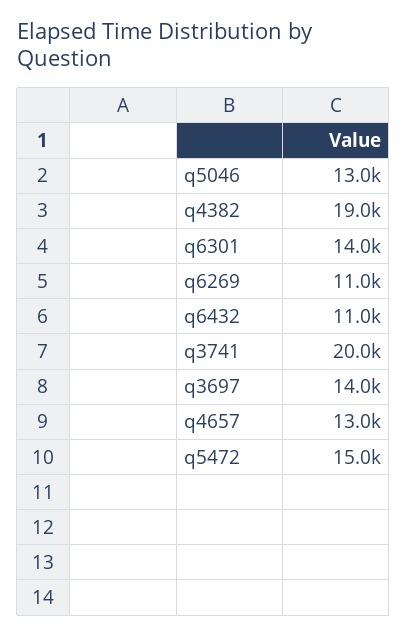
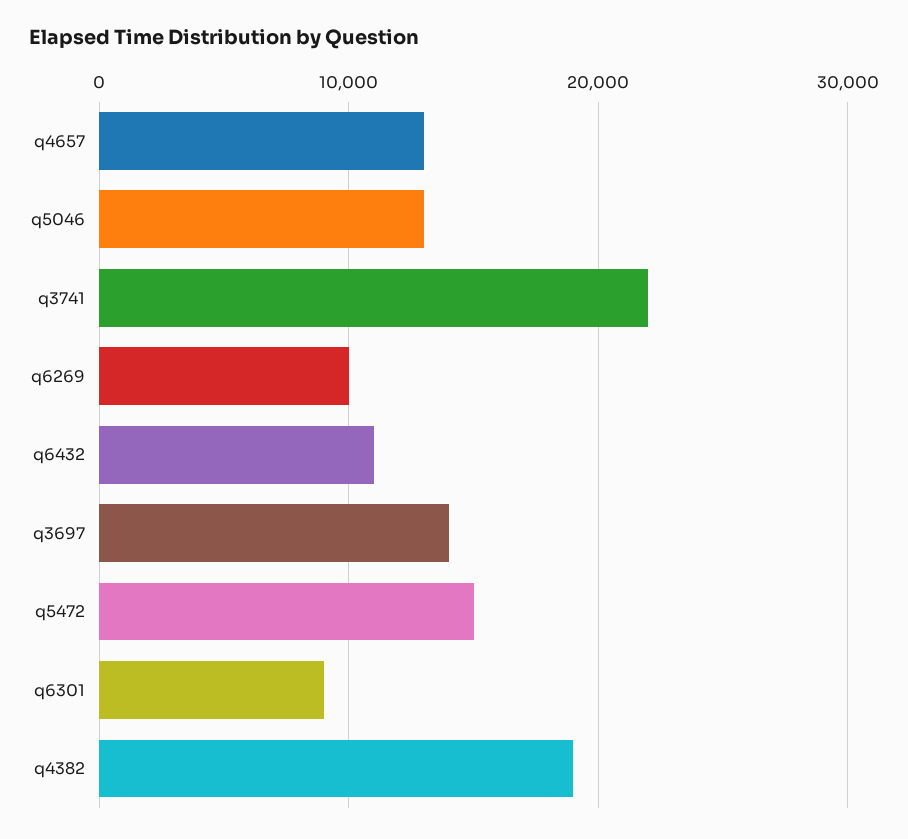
q6301: 14000 -> 9000
q6269: 11000 -> 10000
q3741: 20000 -> 22000

